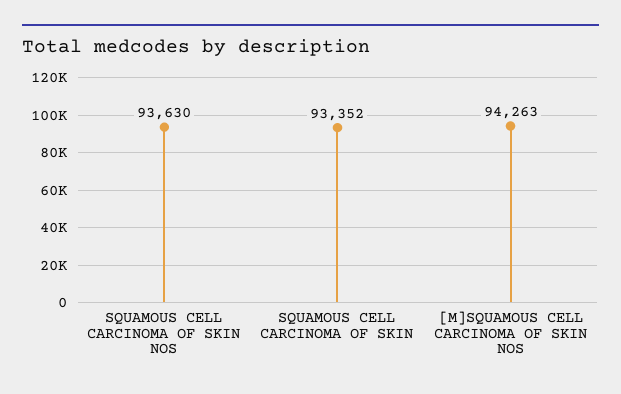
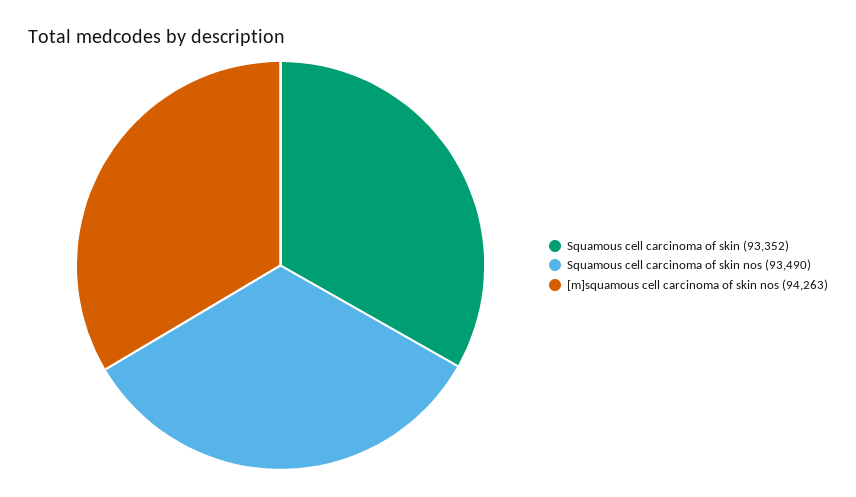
SQUAMOUS CELL CARCINOMA OF SKIN NOS: 93630 -> 93490

